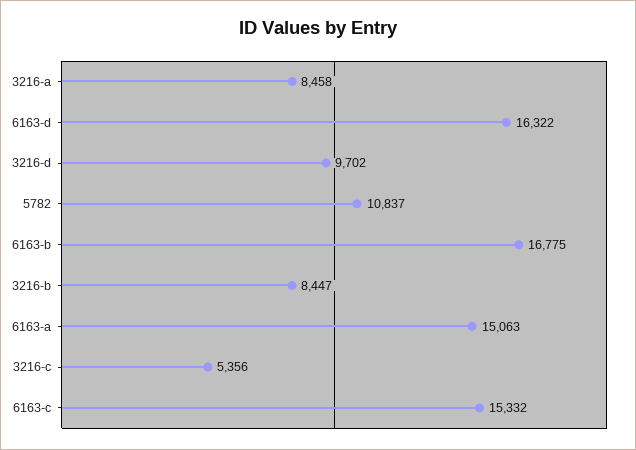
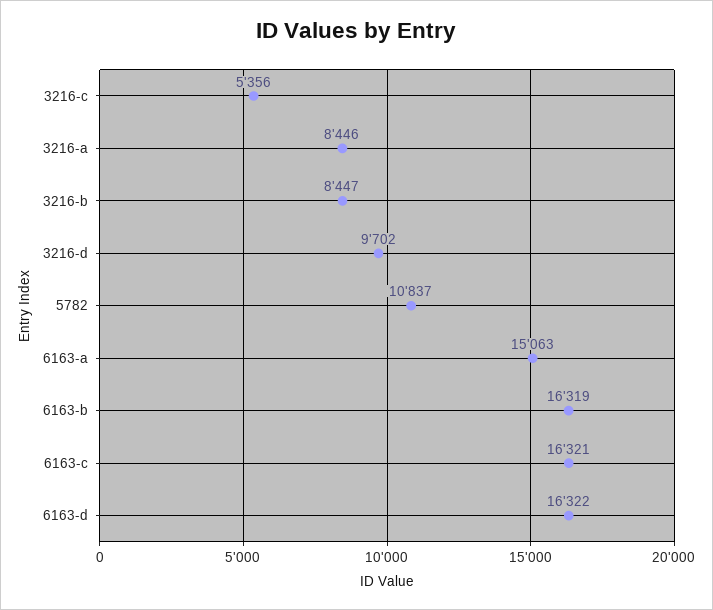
3216-a: 8458 -> 8446
6163-b: 16775 -> 16319
6163-c: 15332 -> 16321

